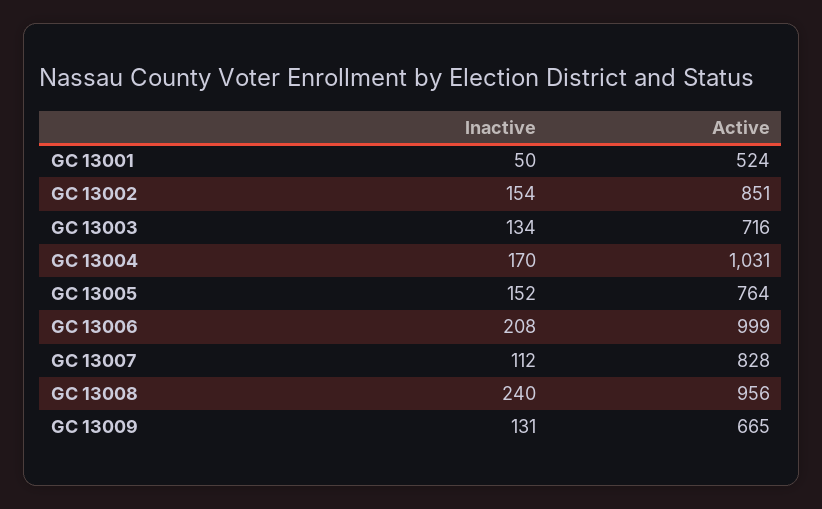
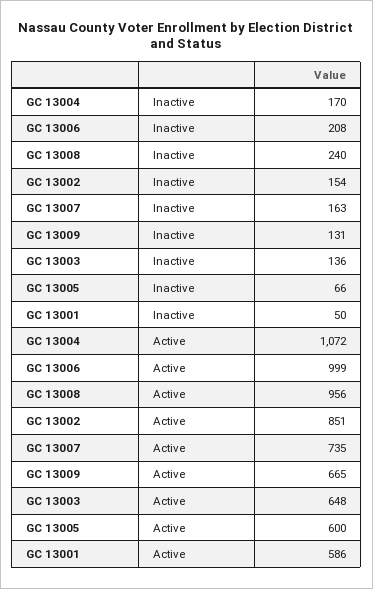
Active, GC 13001: 524 -> 586
Inactive, GC 13003: 134 -> 136
Active, GC 13003: 716 -> 648
Active, GC 13004: 1031 -> 1072
Inactive, GC 13005: 152 -> 66
Active, GC 13005: 764 -> 600
Inactive, GC 13007: 112 -> 163
Active, GC 13007: 828 -> 735

